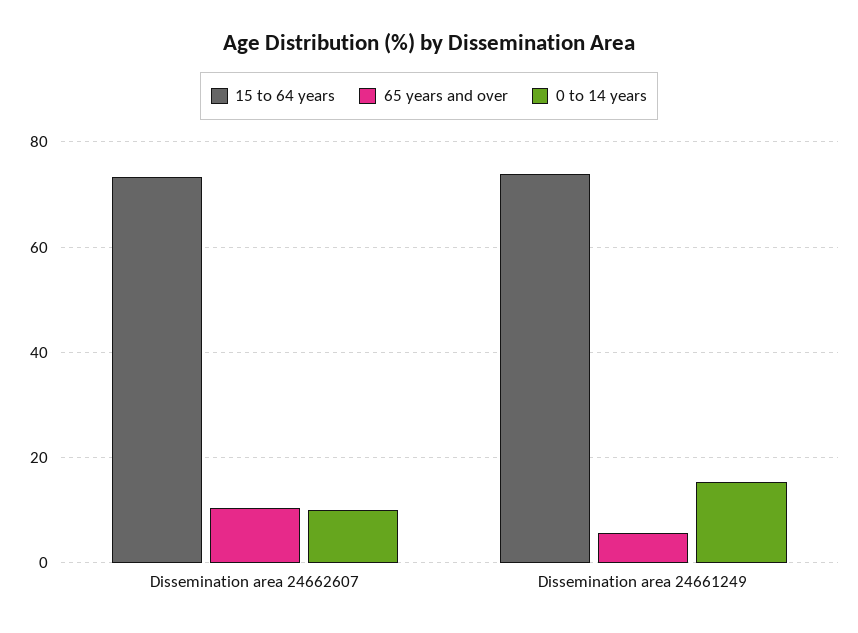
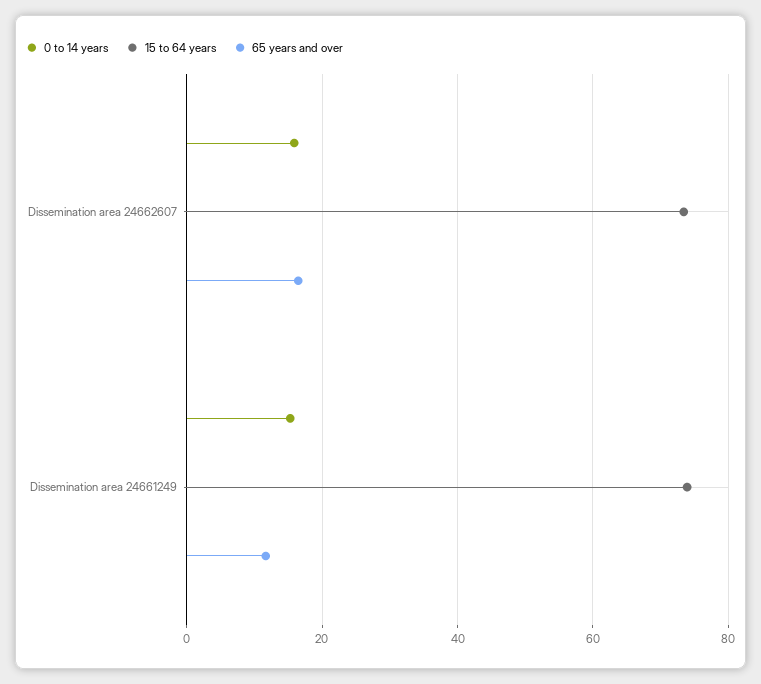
65 years and over, Dissemination area 24662607: 10 -> 16
0 to 14 years, Dissemination area 24662607: 10 -> 16
65 years and over, Dissemination area 24661249: 6 -> 12

